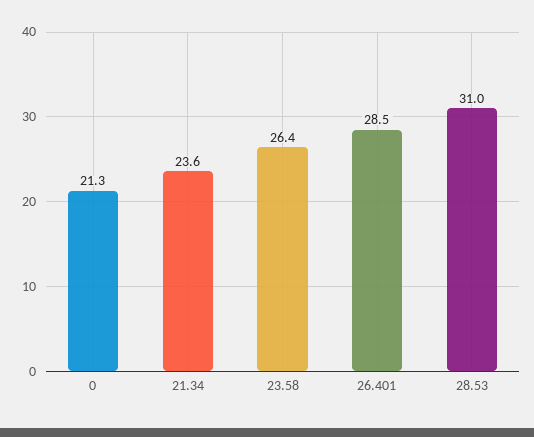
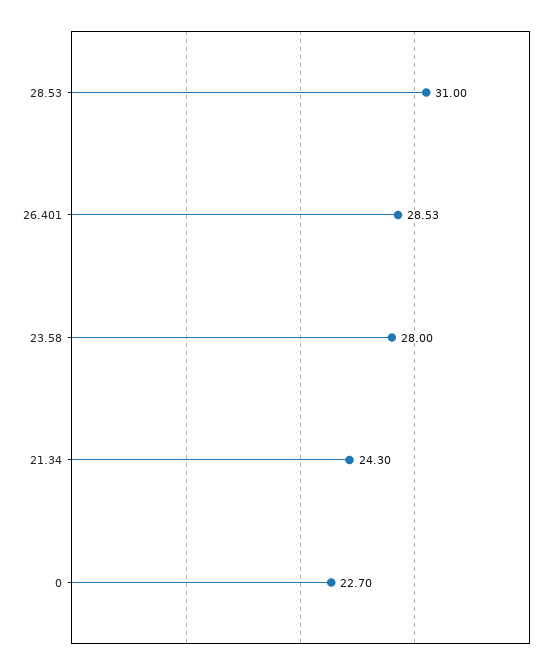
0: 21.3 -> 22.7
21.34: 23.6 -> 24.3
23.58: 26.4 -> 28

